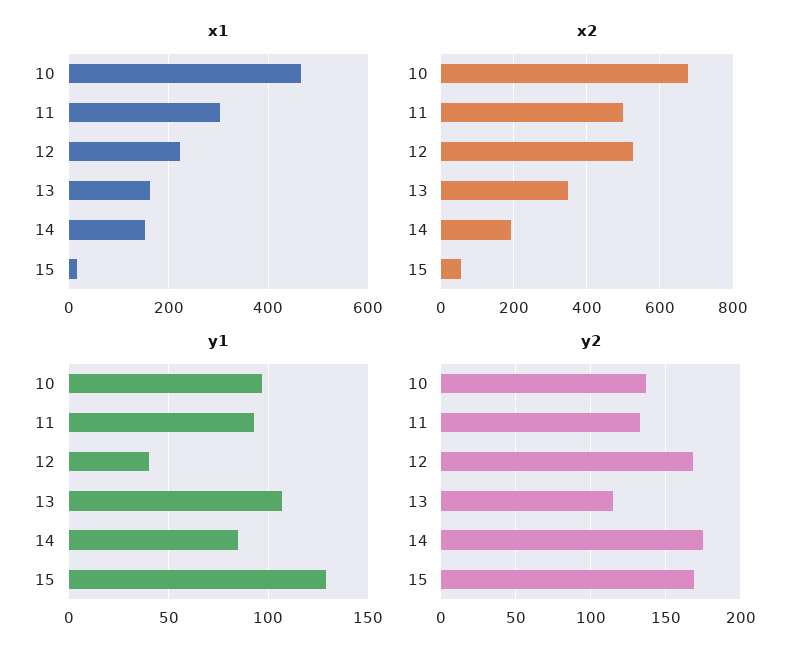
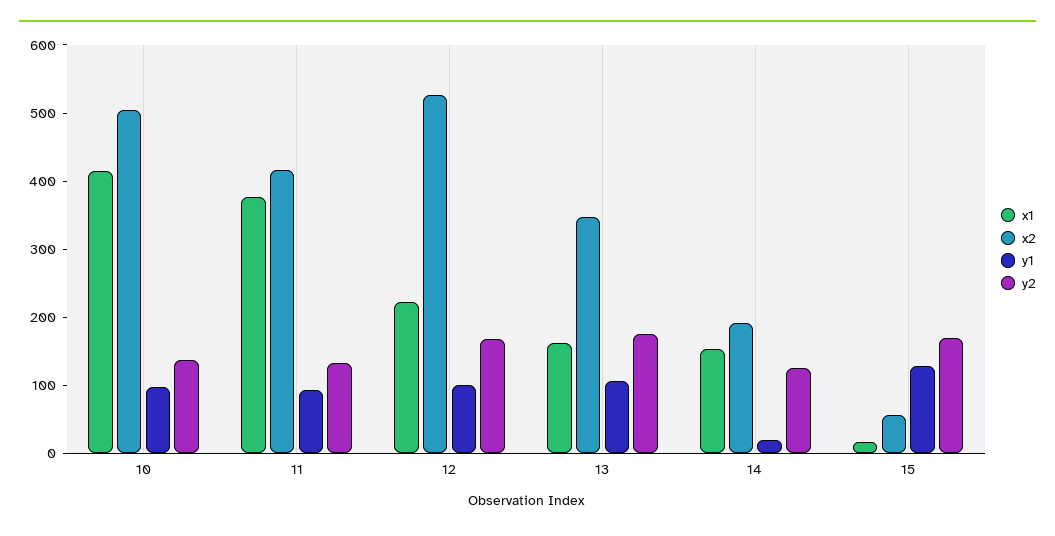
x1, 10: 460 -> 420
x1, 11: 300 -> 380
x2, 10: 680 -> 500
x2, 11: 500 -> 420
y1, 12: 40 -> 100
y1, 14: 85 -> 20
y2, 13: 115 -> 180
y2, 14: 175 -> 120

